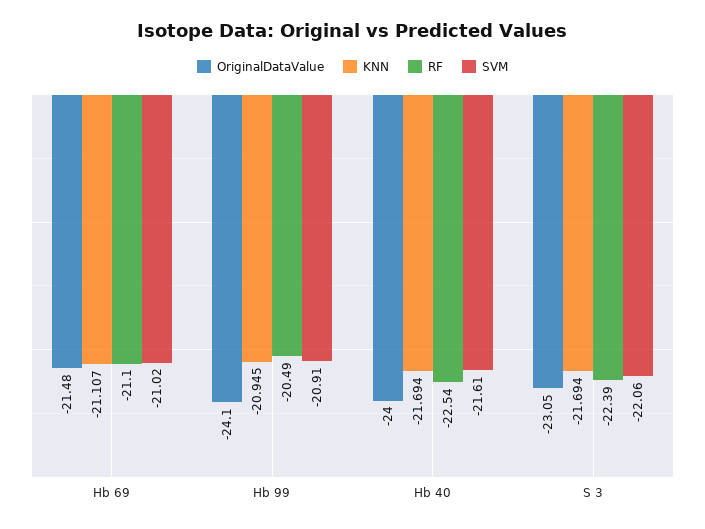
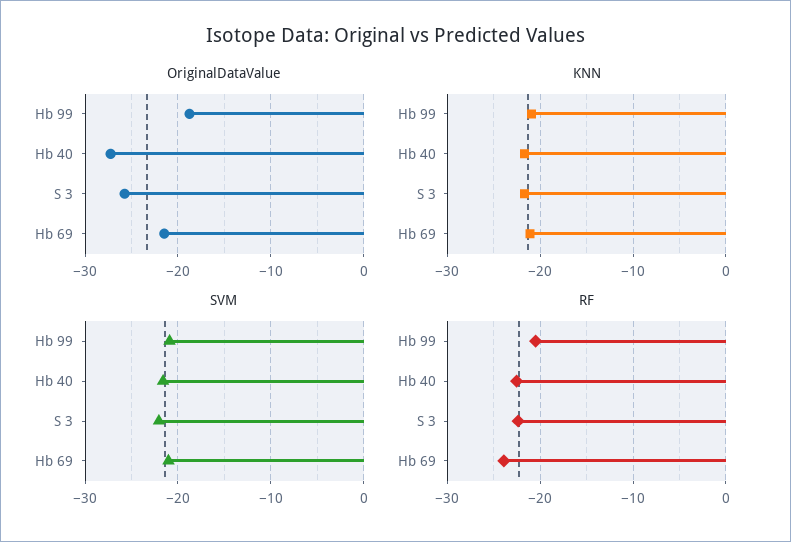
RF, Hb 69: -21.1 -> -24
OriginalDataValue, Hb 99: -24.1 -> -19
OriginalDataValue, Hb 40: -24 -> -27
OriginalDataValue, S 3: -23.05 -> -26

